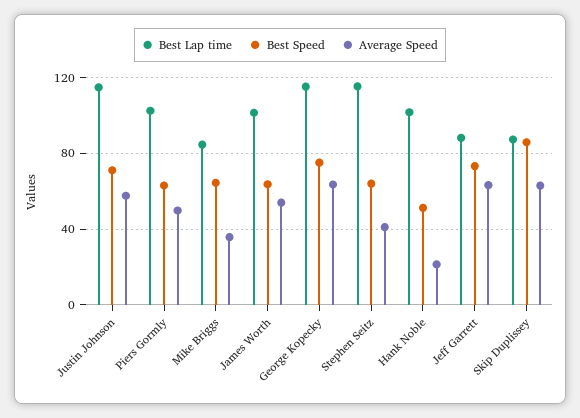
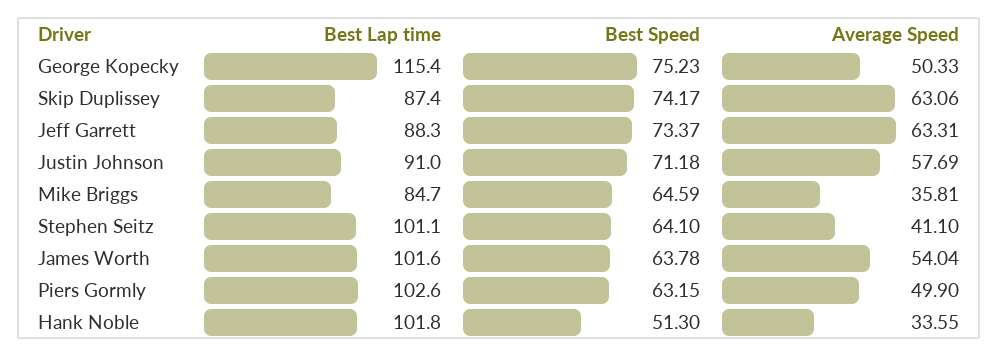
Best Lap time, Justin Johnson: 115 -> 91
Average Speed, George Kopecky: 65 -> 50.33
Best Lap time, Stephen Seitz: 115 -> 101.1
Average Speed, Hank Noble: 20 -> 33.55
Best Speed, Skip Duplissey: 85 -> 74.17

